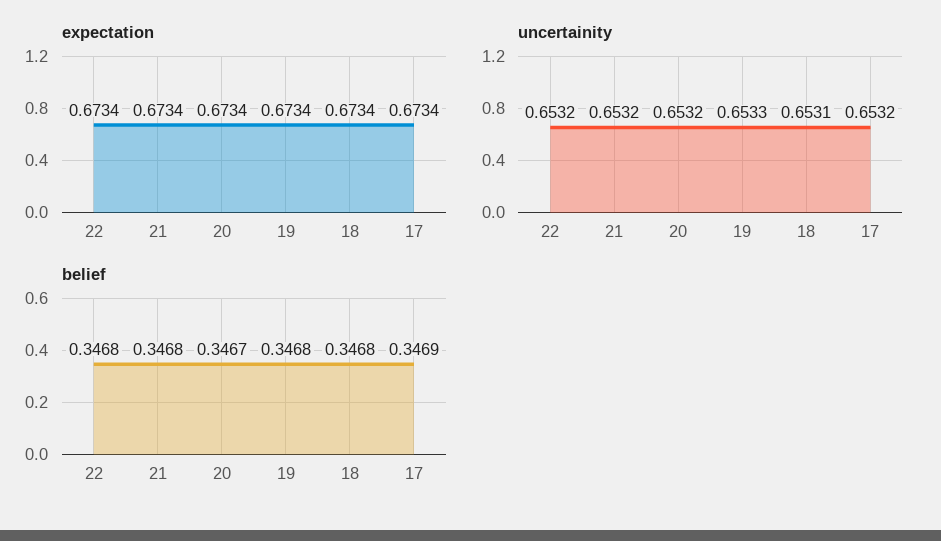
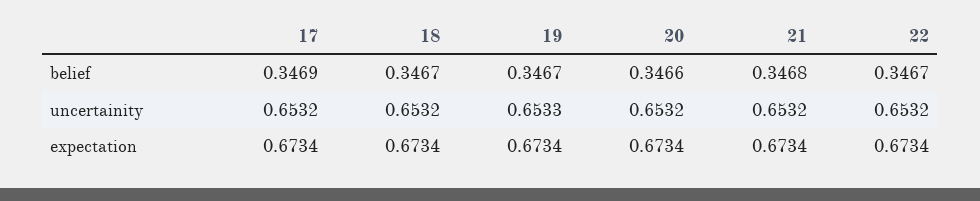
uncertainity, 18: 0.6531 -> 0.6532
belief, 22: 0.3468 -> 0.3467
belief, 20: 0.3467 -> 0.3466
belief, 19: 0.3468 -> 0.3467
belief, 18: 0.3468 -> 0.3467

